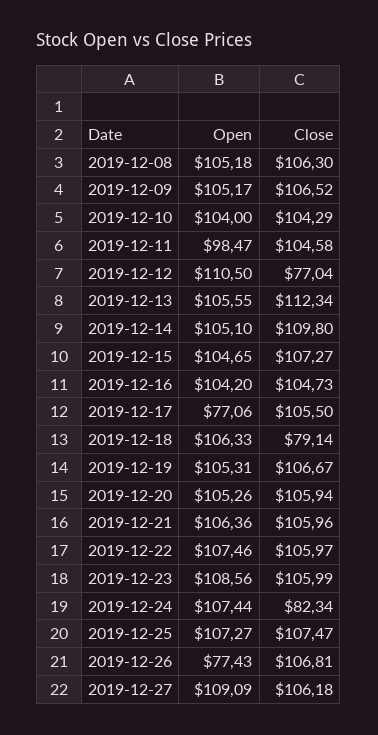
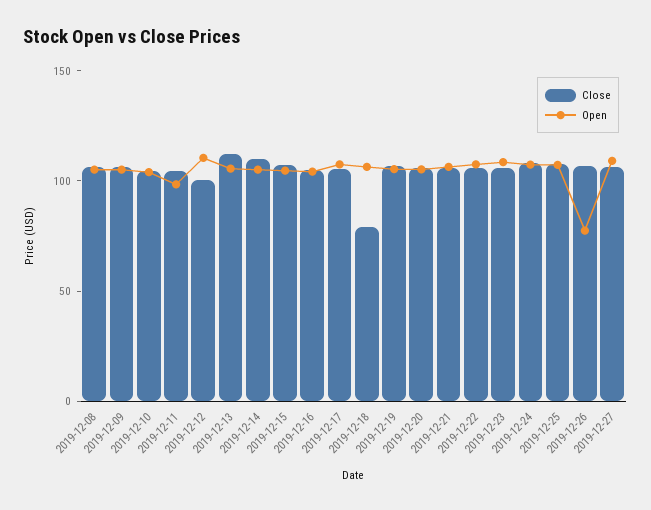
Close, 2019-12-12: 77.04 -> 100
Open, 2019-12-17: 77.06 -> 110
Close, 2019-12-24: 82.34 -> 110

